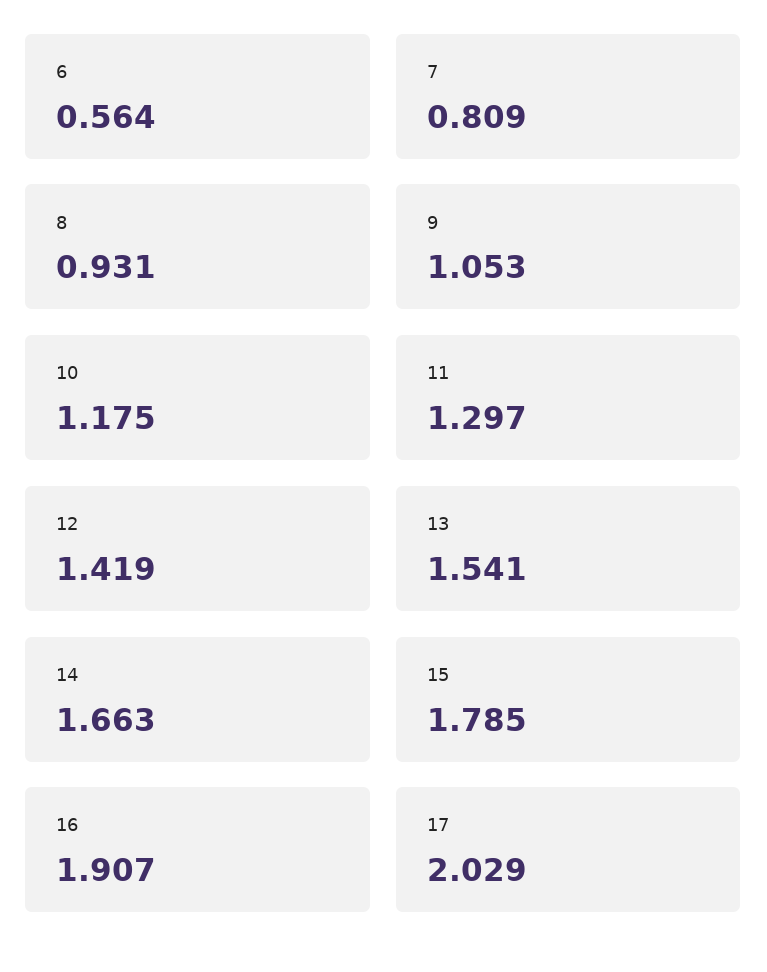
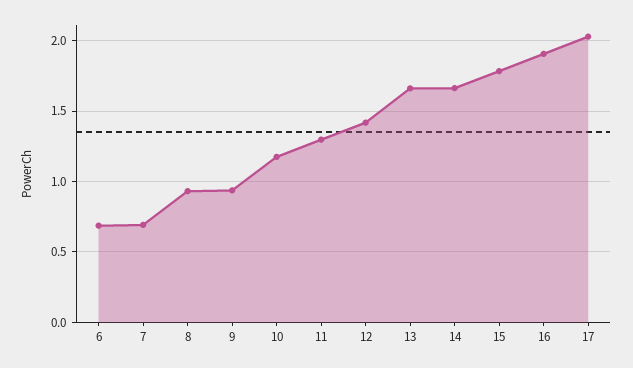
6: 0.564 -> 0.7
7: 0.809 -> 0.7
9: 1.053 -> 0.95
13: 1.541 -> 1.65

